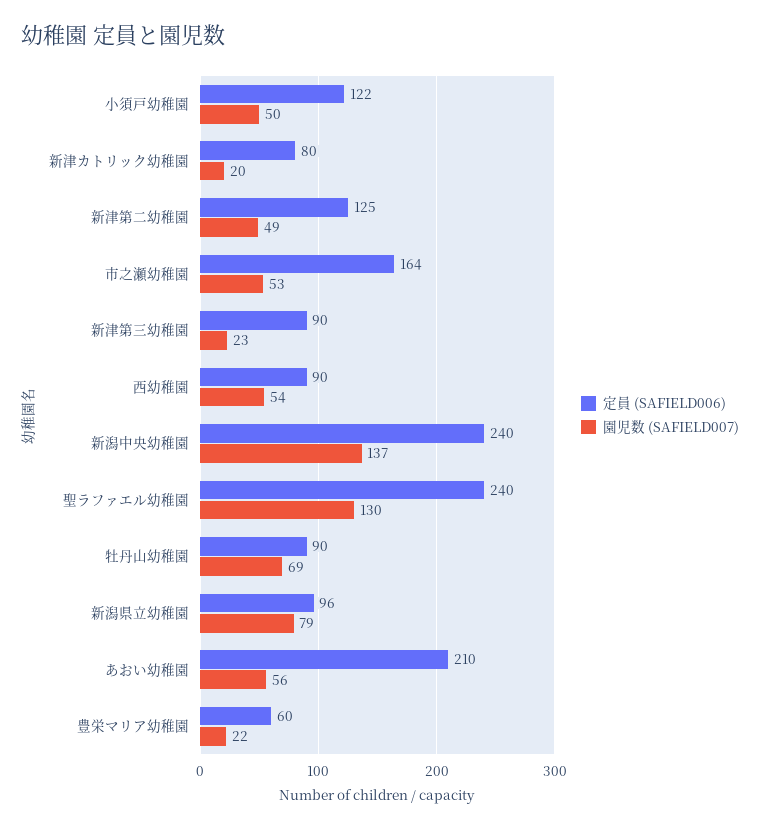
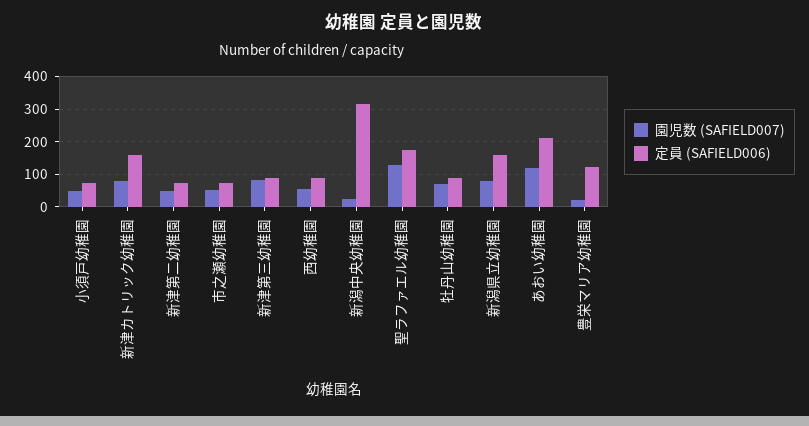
定員 (SAFIELD006), 小須戸幼稚園: 122 -> 80
定員 (SAFIELD006), 新津カトリック幼稚園: 80 -> 160
園児数 (SAFIELD007), 新津カトリック幼稚園: 20 -> 80
定員 (SAFIELD006), 新津第二幼稚園: 125 -> 80
定員 (SAFIELD006), 市之瀬幼稚園: 164 -> 80
園児数 (SAFIELD007), 新津第三幼稚園: 23 -> 80
定員 (SAFIELD006), 新潟中央幼稚園: 240 -> 320
園児数 (SAFIELD007), 新潟中央幼稚園: 137 -> 20
定員 (SAFIELD006), 聖ラファエル幼稚園: 240 -> 180
定員 (SAFIELD006), 新潟県立幼稚園: 96 -> 160
園児数 (SAFIELD007), あおい幼稚園: 56 -> 120
定員 (SAFIELD006), 豊栄マリア幼稚園: 60 -> 120

